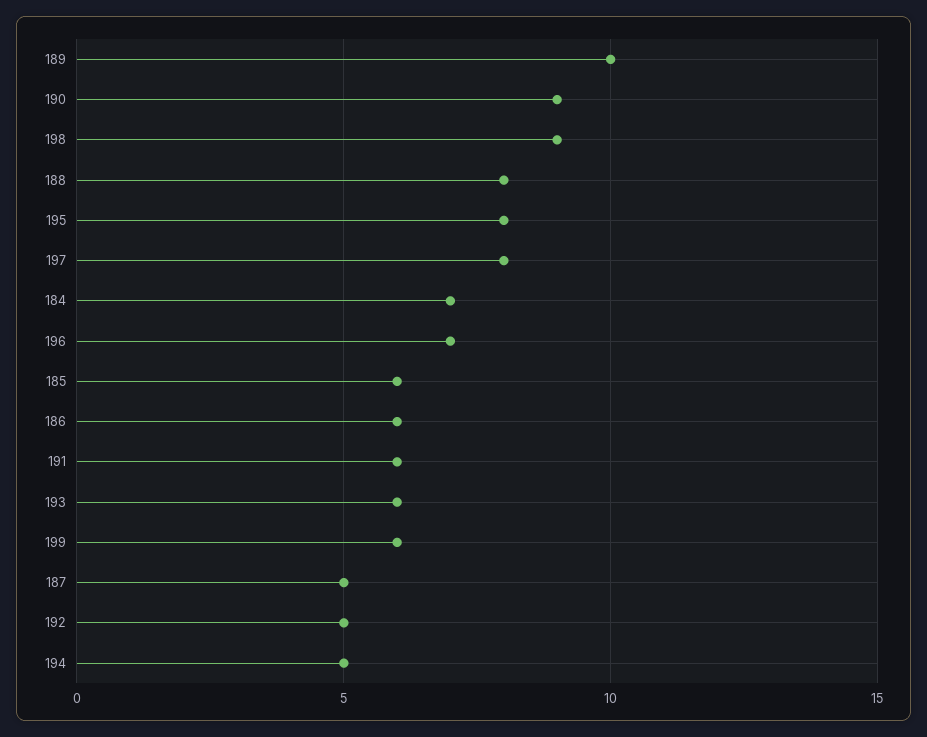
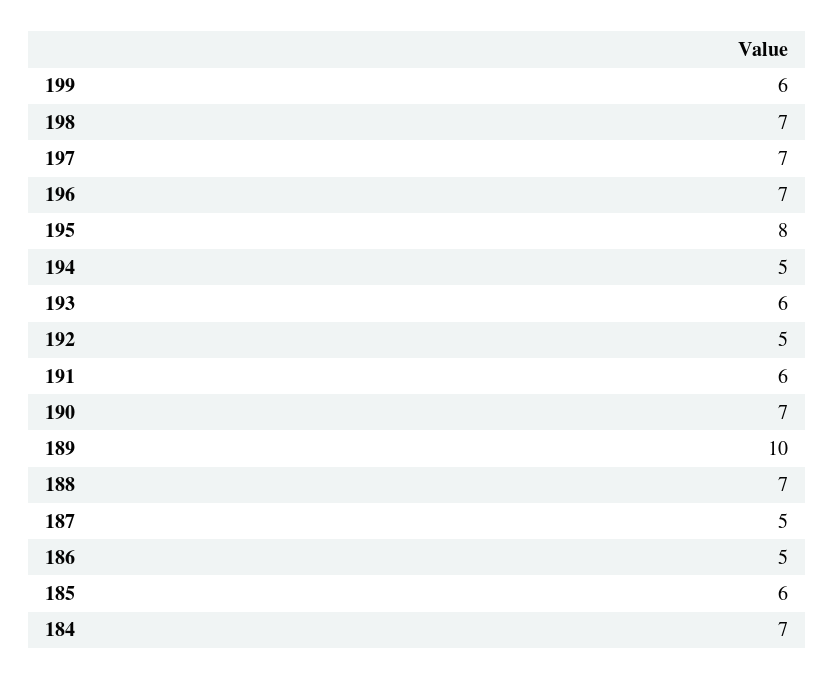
190: 9 -> 7
198: 9 -> 7
188: 8 -> 7
197: 8 -> 7
186: 6 -> 5

